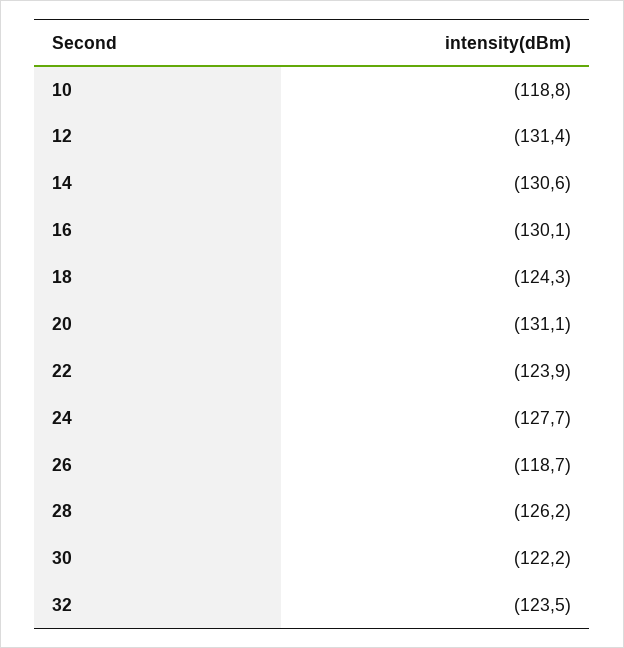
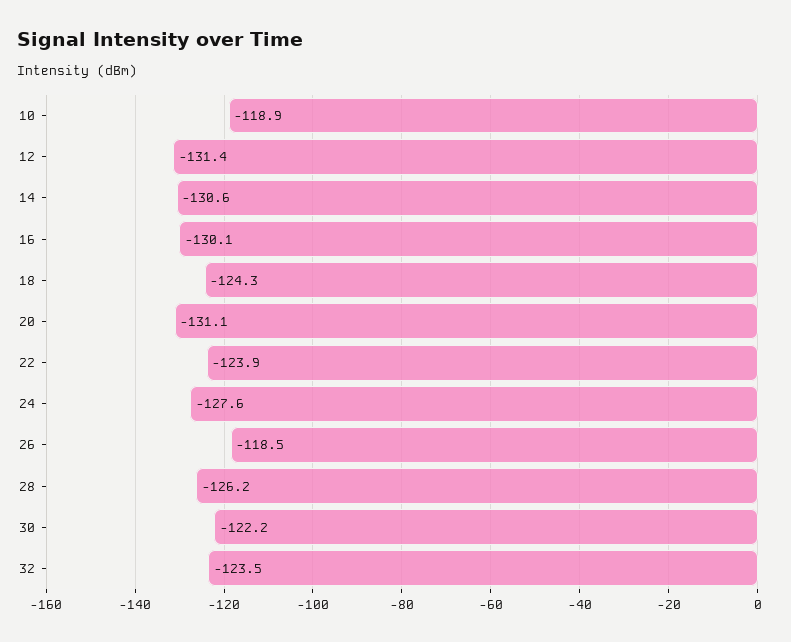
10: -118.8 -> -118.9
24: -127.7 -> -127.6
26: -118.7 -> -118.5

